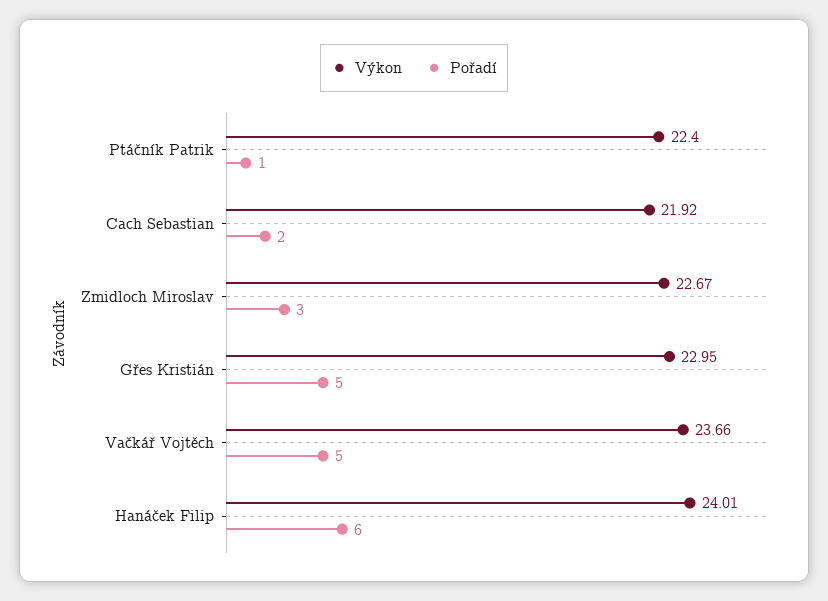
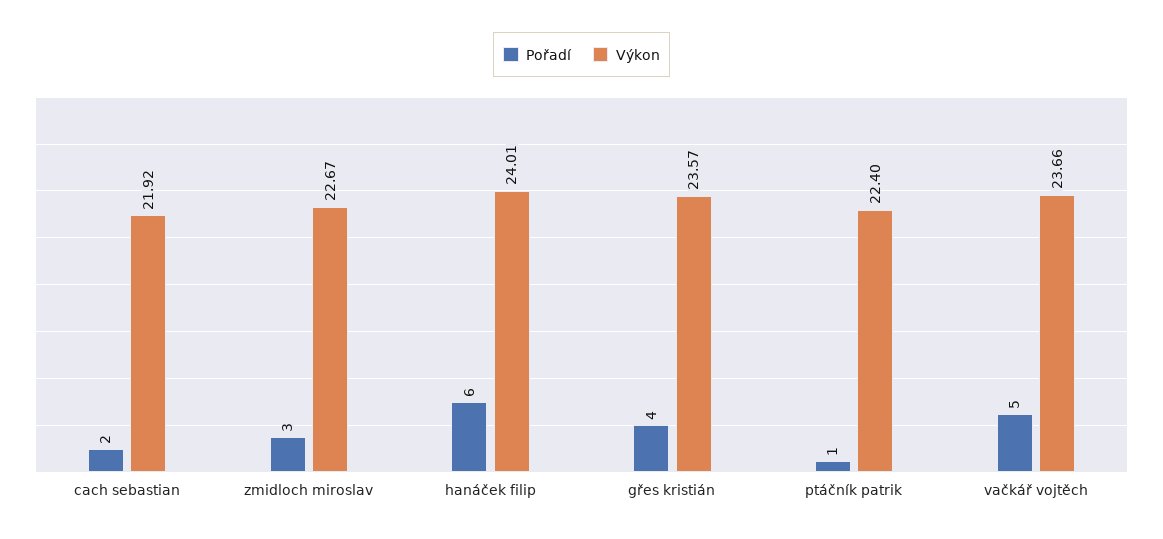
Výkon, Gřes Kristián: 22.95 -> 23.57
Pořadí, Gřes Kristián: 5 -> 4

